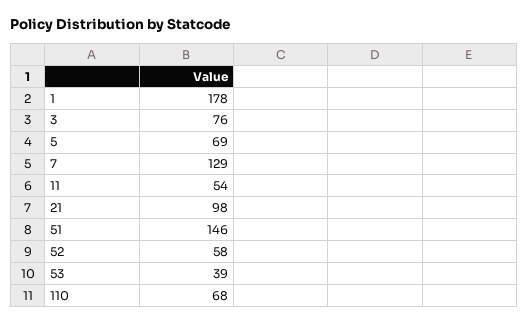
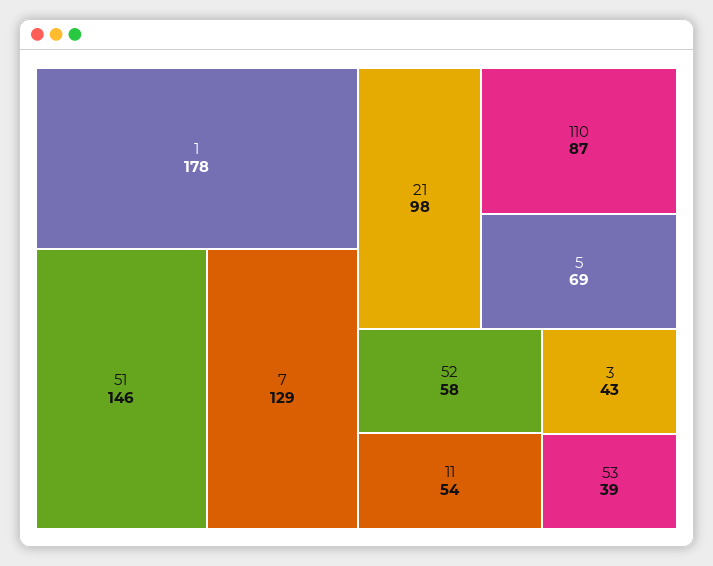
3: 76 -> 43
110: 68 -> 87

